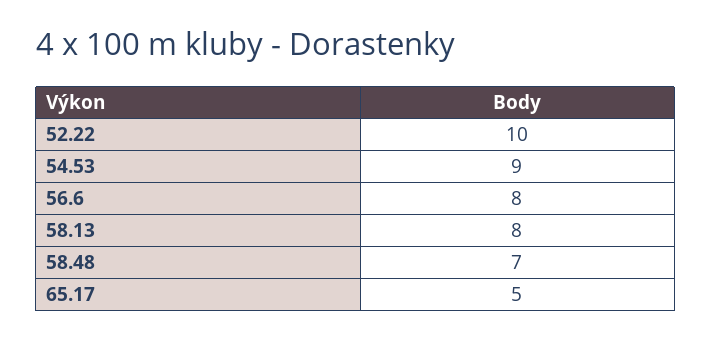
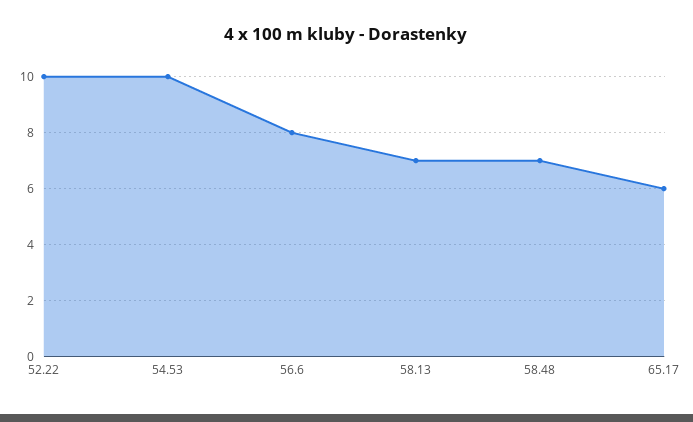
54.53: 9 -> 10
58.13: 8 -> 7
65.17: 5 -> 6

